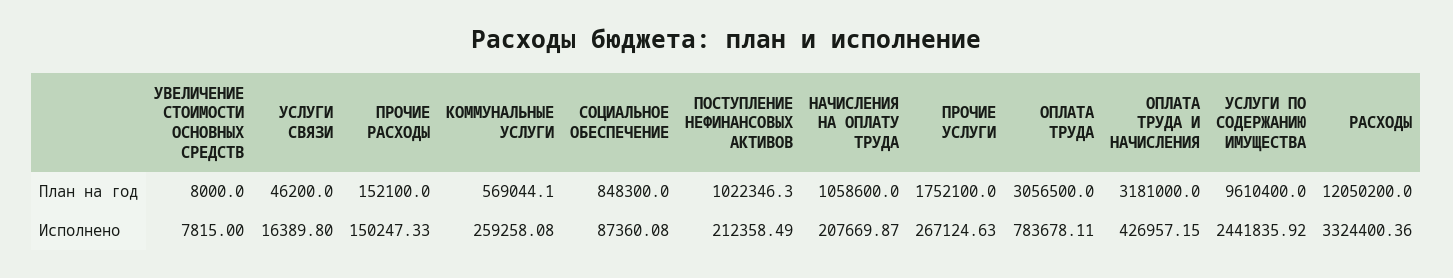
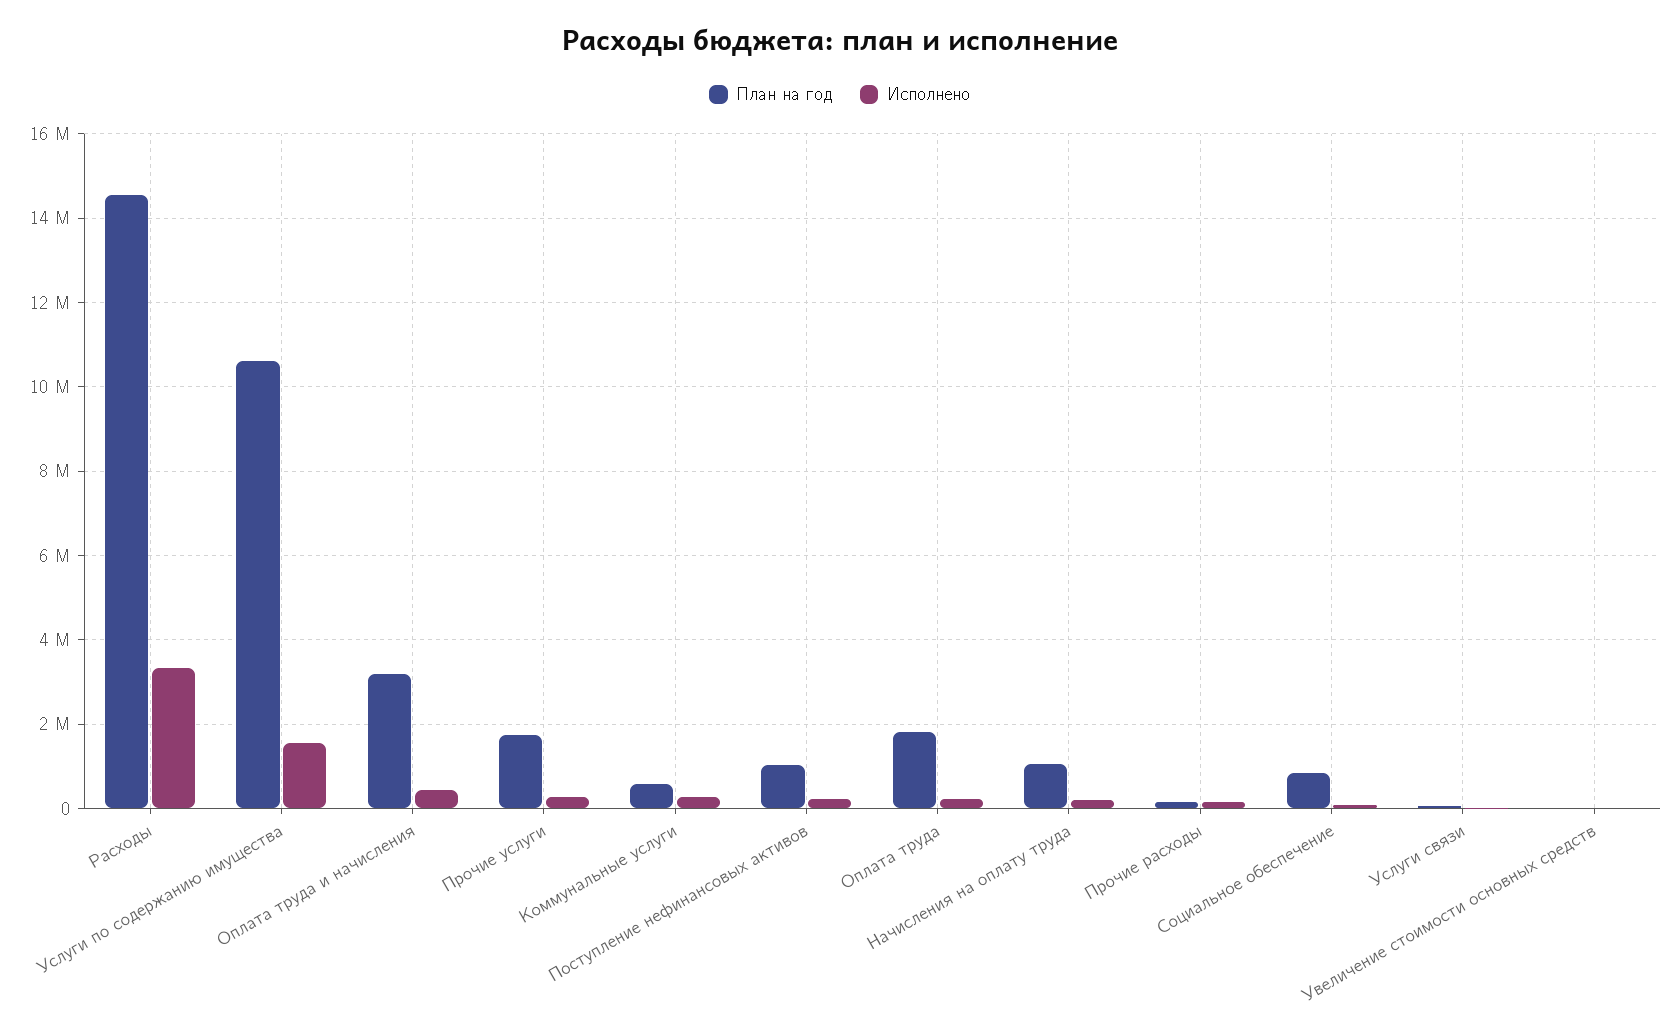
План на год, ОПЛАТА ТРУДА: 3056500 -> 1800000
План на год, УСЛУГИ ПО СОДЕРЖАНИЮ ИМУЩЕСТВА: 9610400 -> 10600000
План на год, РАСХОДЫ: 12050200 -> 14600000
Исполнено, ОПЛАТА ТРУДА: 783678.11 -> 200000
Исполнено, УСЛУГИ ПО СОДЕРЖАНИЮ ИМУЩЕСТВА: 2441835.92 -> 1600000

